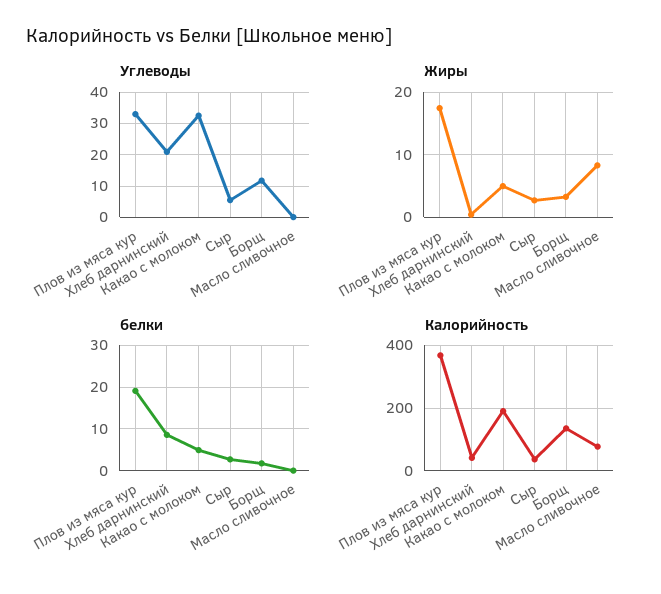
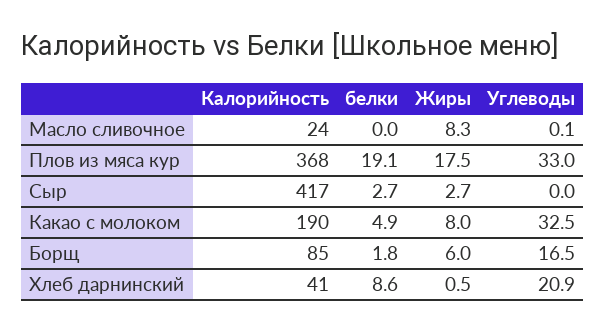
Углеводы, Сыр: 6 -> 0
Углеводы, Борщ: 12 -> 16.5
Жиры, Какао с молоком: 5 -> 8
Жиры, Борщ: 3 -> 6
Калорийность, Сыр: 40 -> 417
Калорийность, Борщ: 140 -> 85
Калорийность, Масло сливочное: 80 -> 24

